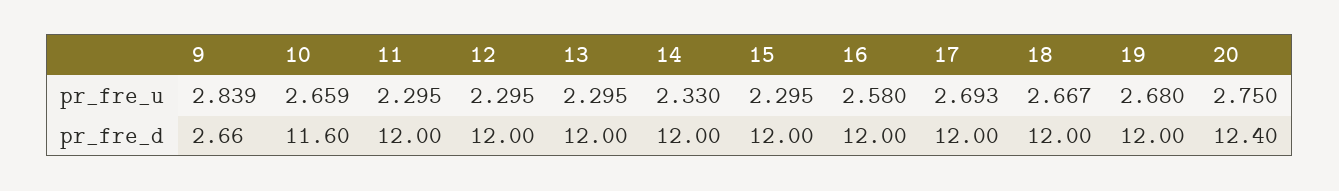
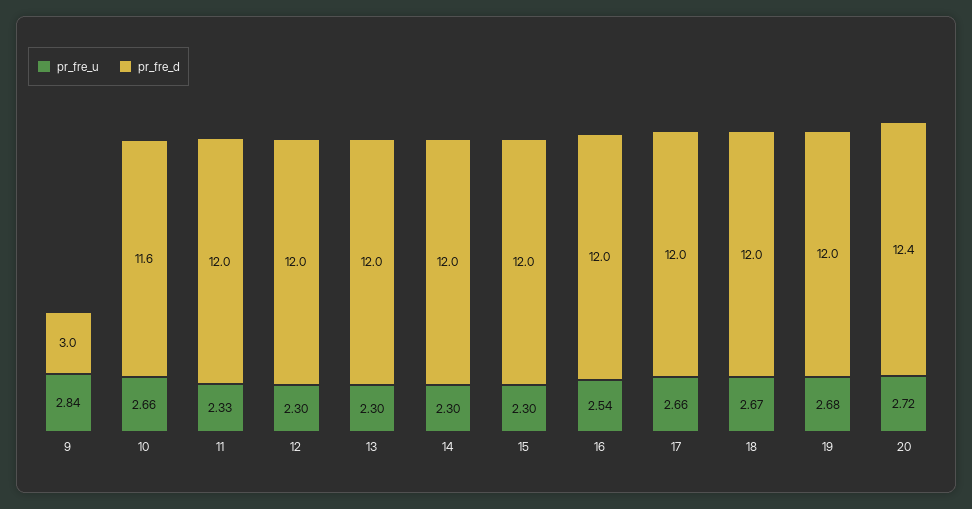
pr_fre_u, 11: 2.295 -> 2.33
pr_fre_u, 14: 2.33 -> 2.3
pr_fre_u, 16: 2.58 -> 2.54
pr_fre_u, 17: 2.693 -> 2.66
pr_fre_u, 20: 2.75 -> 2.72
pr_fre_d, 9: 2.66 -> 3

